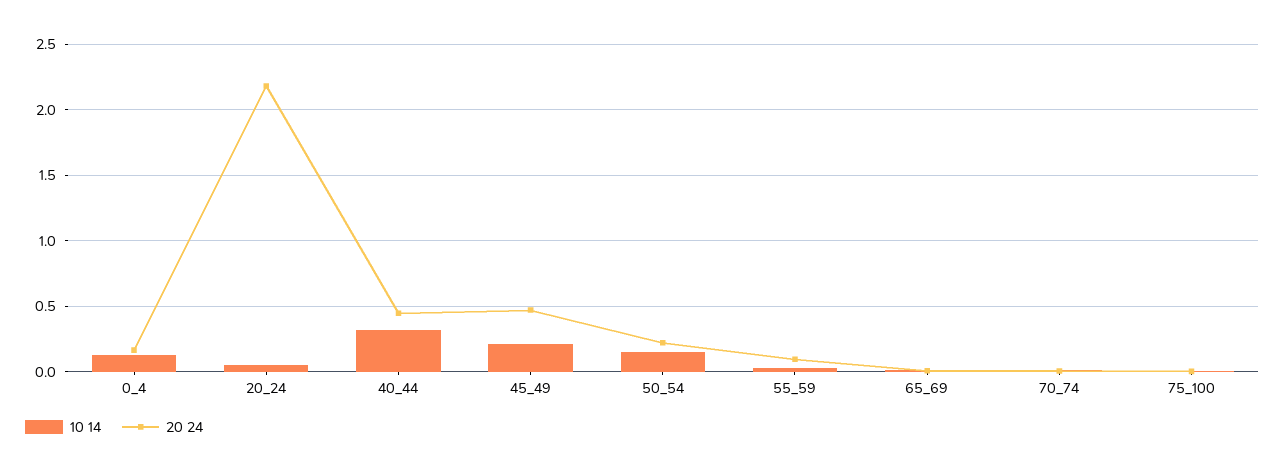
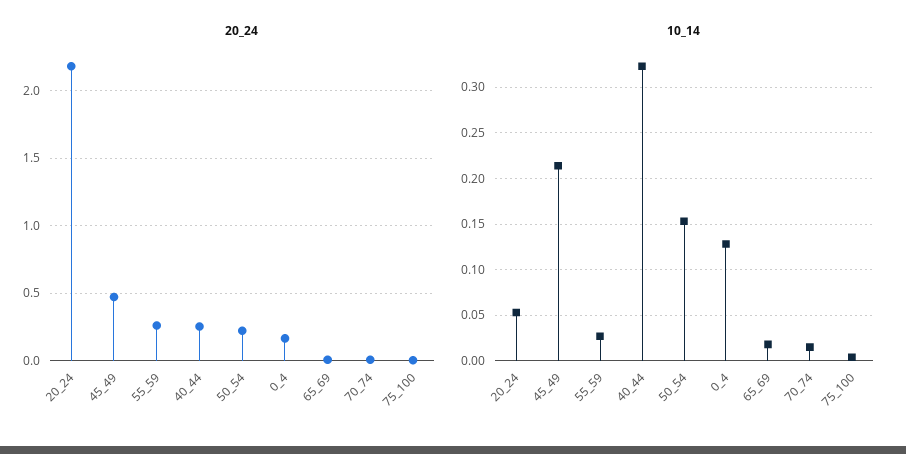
20 24, 40_44: 0.45 -> 0.25
20 24, 55_59: 0.1 -> 0.25

